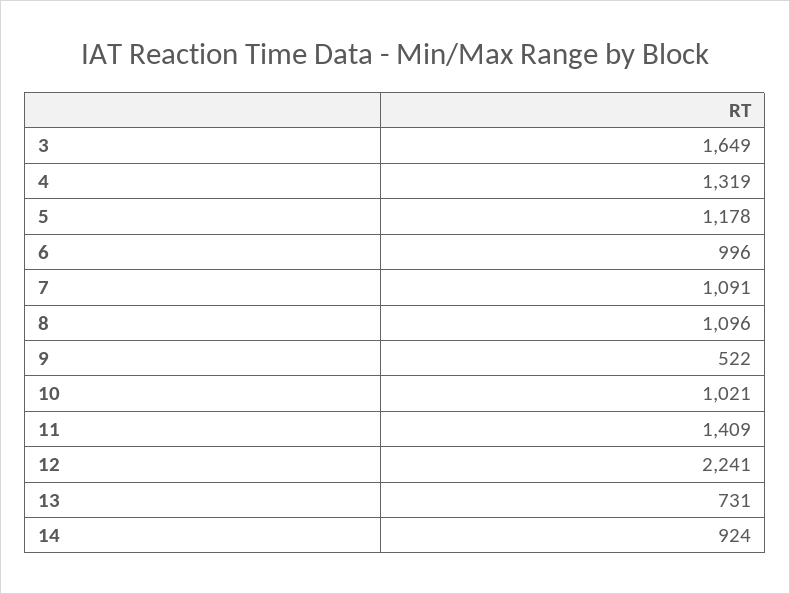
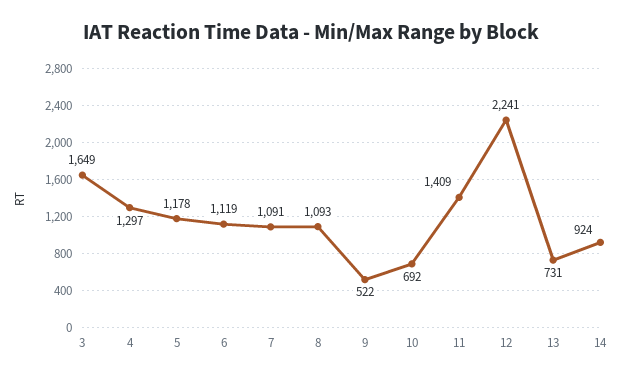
4: 1319 -> 1297
6: 996 -> 1119
8: 1096 -> 1093
10: 1021 -> 692

